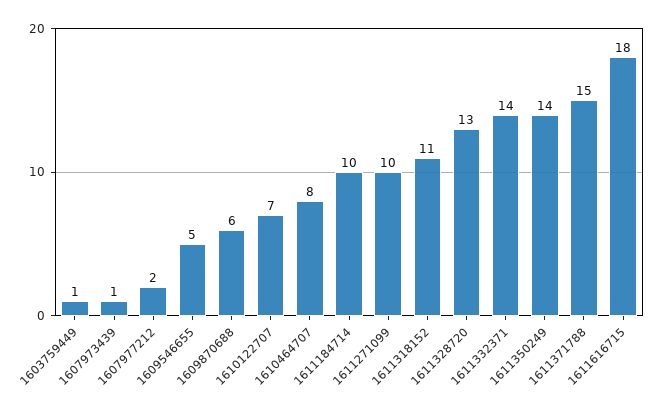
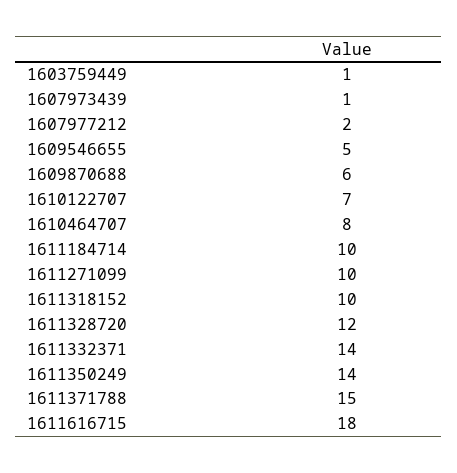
1611318152: 11 -> 10
1611328720: 13 -> 12

